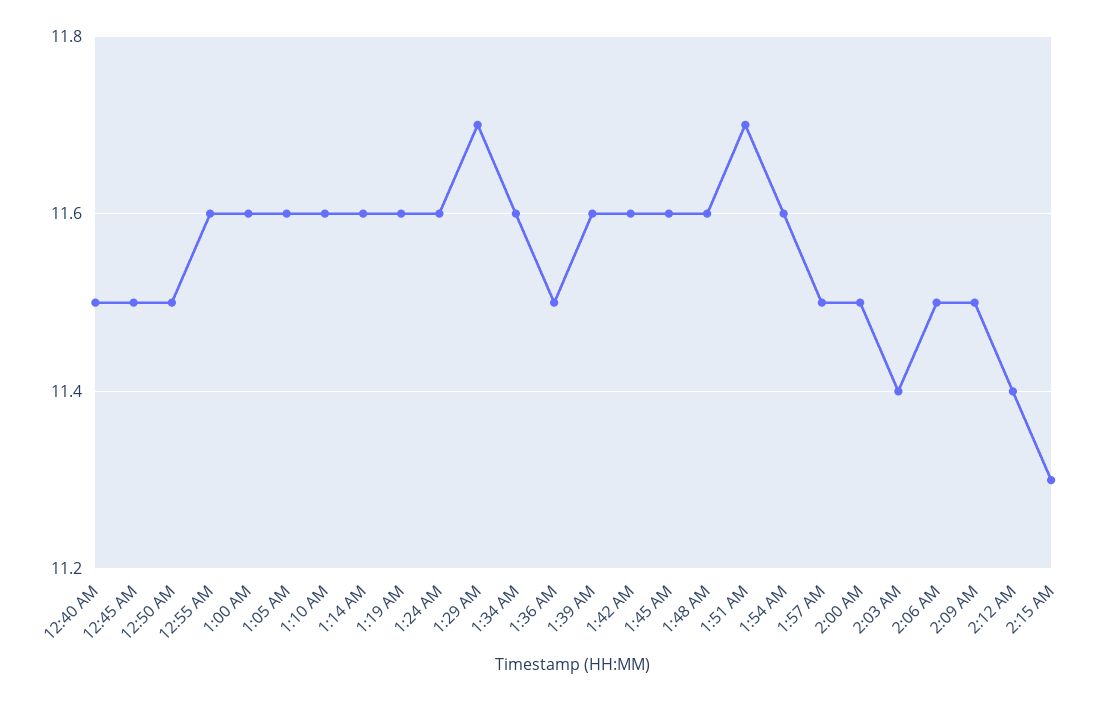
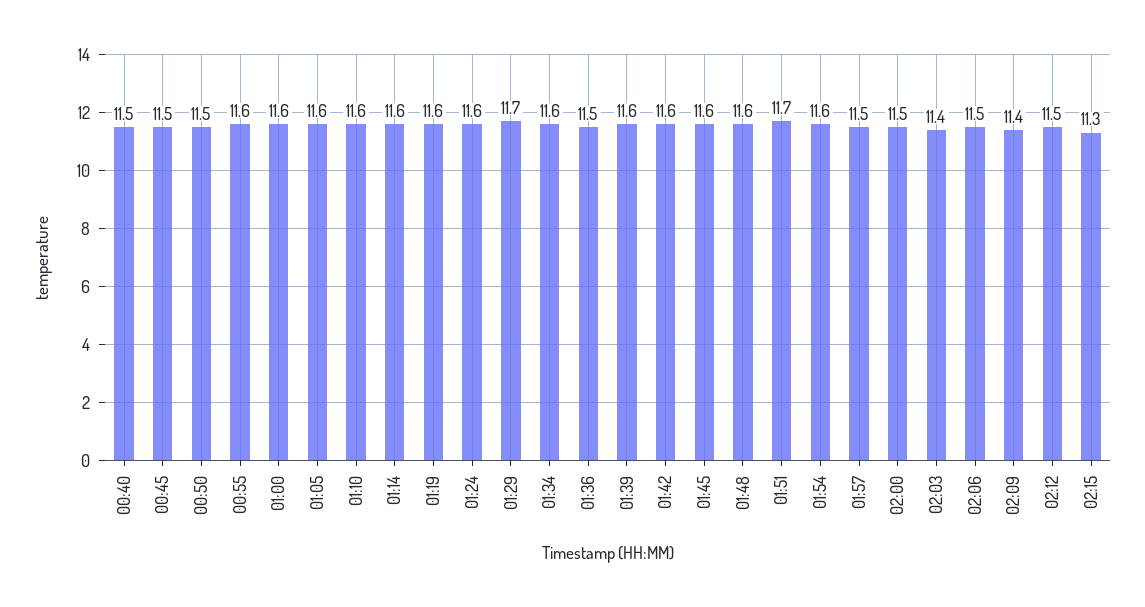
2:09 AM: 11.5 -> 11.4
2:12 AM: 11.4 -> 11.5

